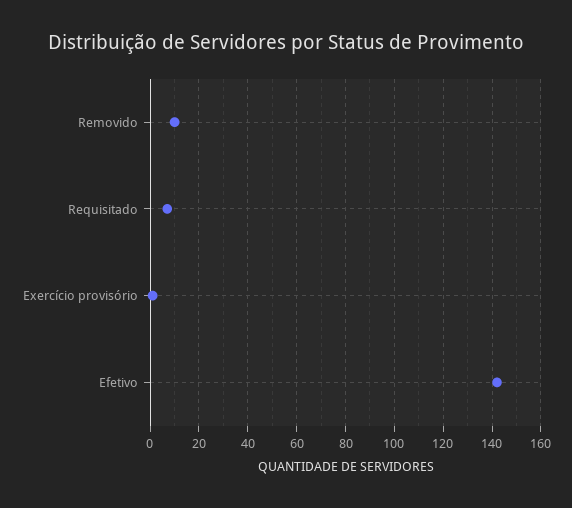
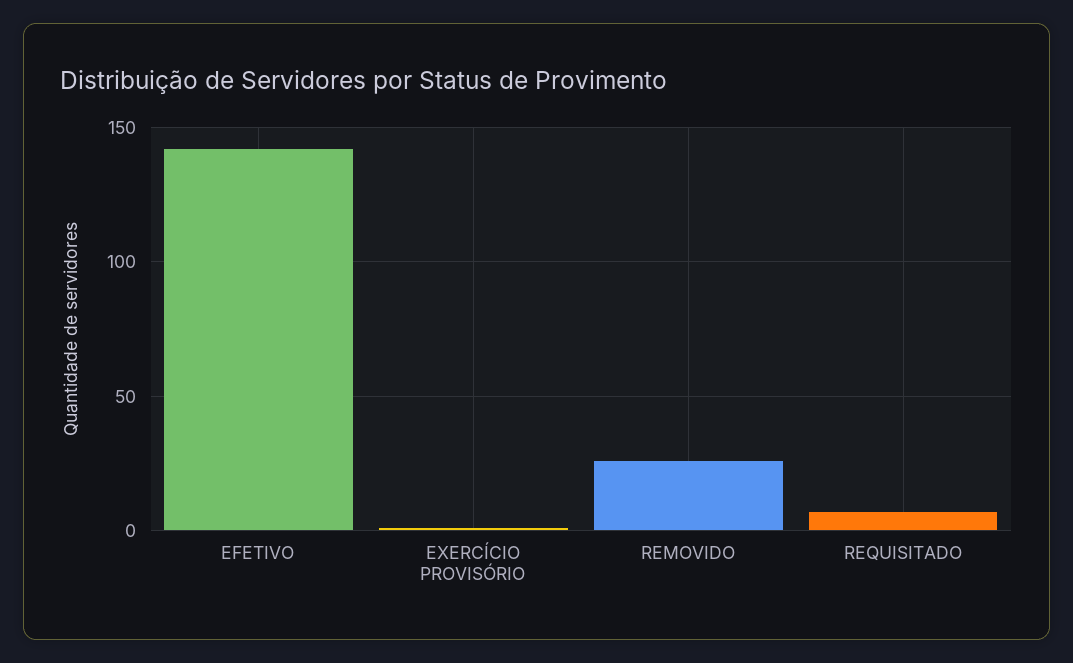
Removido: 10 -> 25

